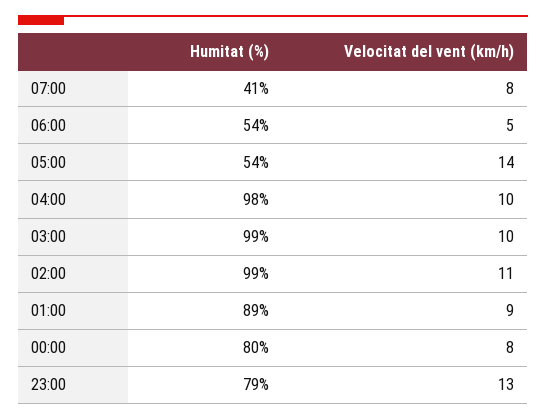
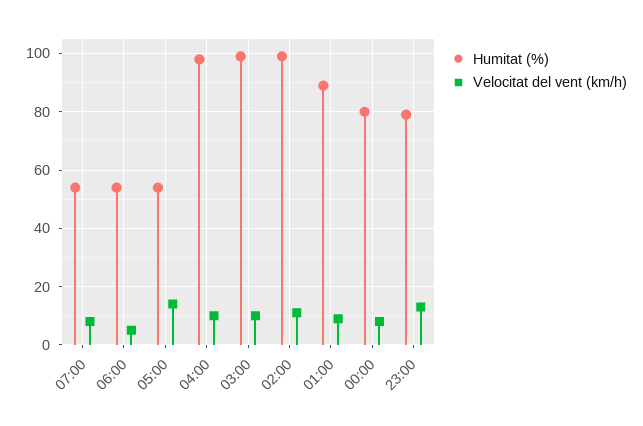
Humitat (%), 07:00: 41 -> 55

